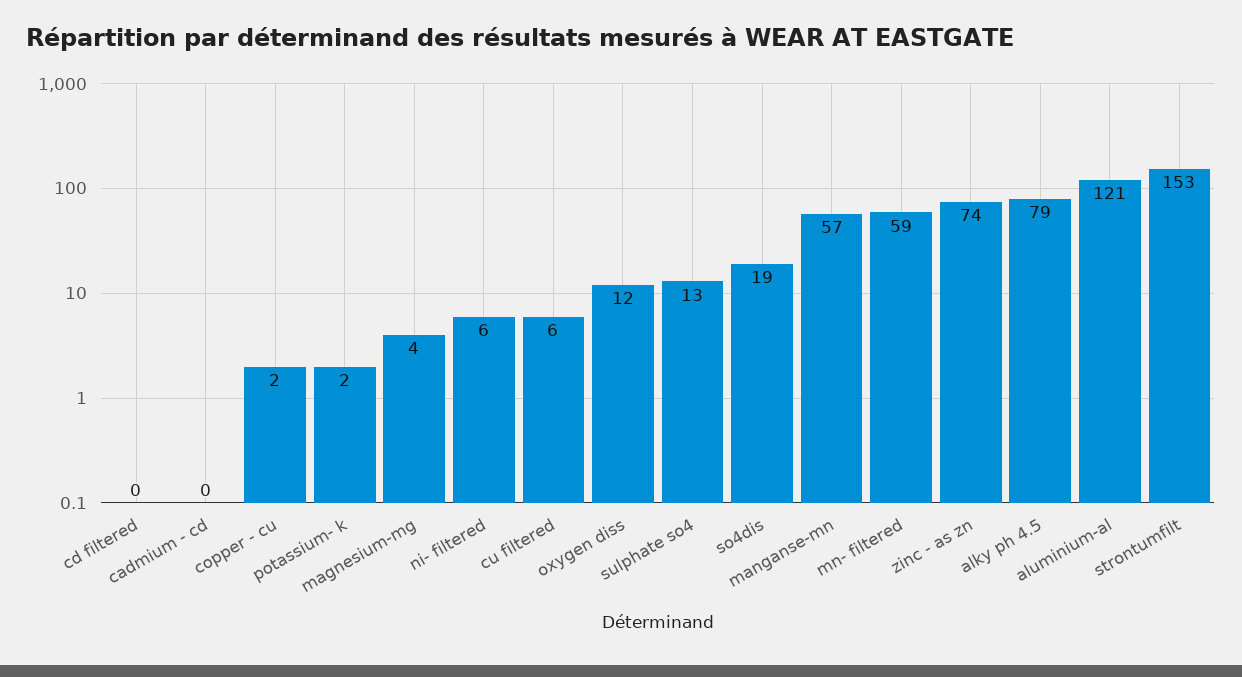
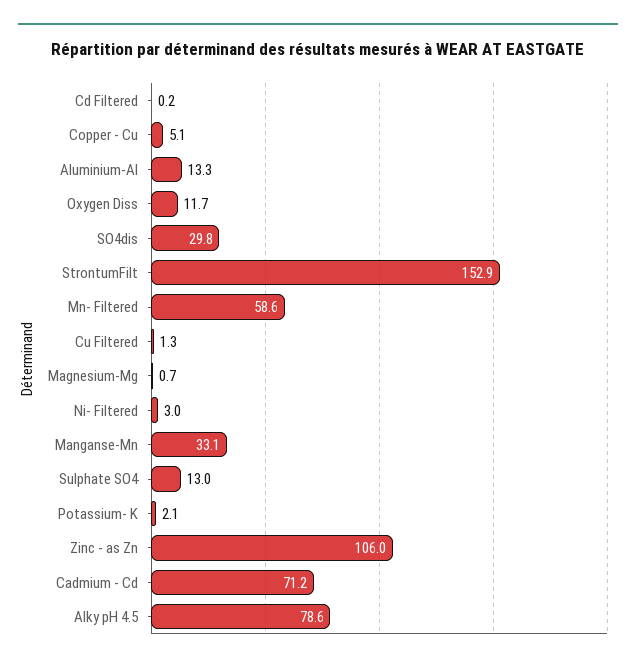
cadmium - cd: 0 -> 71.2
copper - cu: 2 -> 5.1
magnesium-mg: 4 -> 0.7
ni- filtered: 6 -> 3
cu filtered: 6 -> 1.3
so4dis: 19 -> 29.8
manganse-mn: 57 -> 33.1
zinc - as zn: 74 -> 106
aluminium-al: 121 -> 13.3

